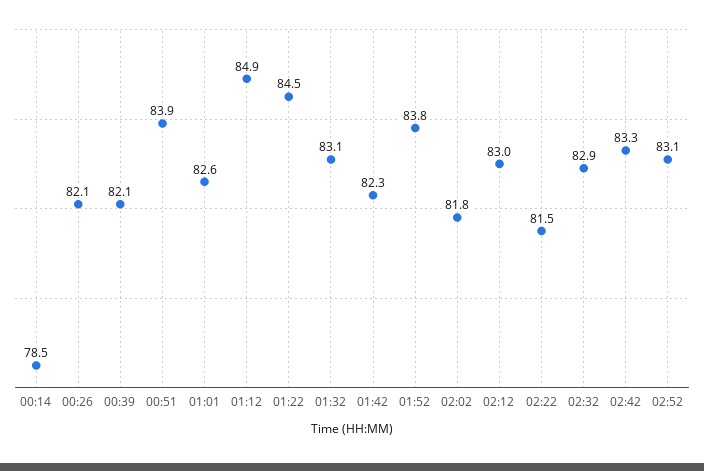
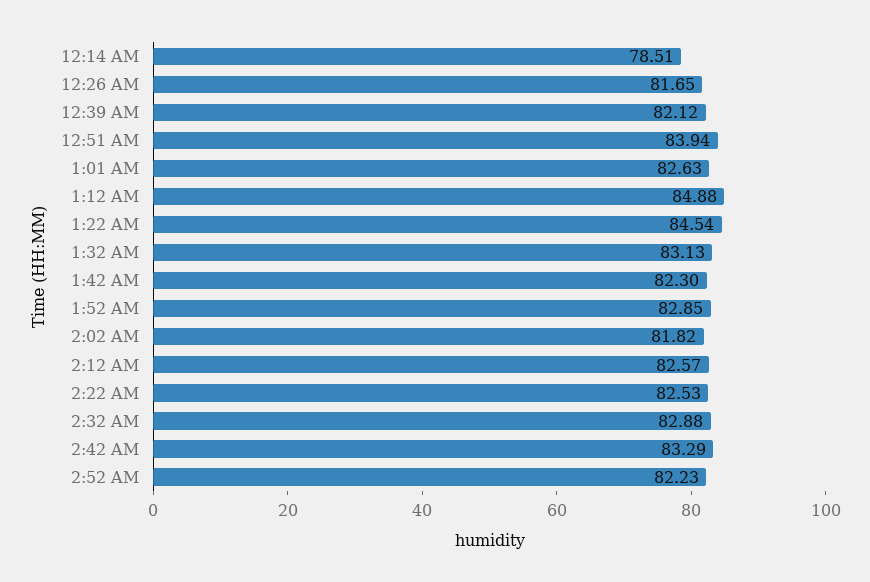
00:26: 82.1 -> 81.65
01:52: 83.8 -> 82.85
02:12: 83 -> 82.57
02:22: 81.5 -> 82.53
02:52: 83.1 -> 82.23

